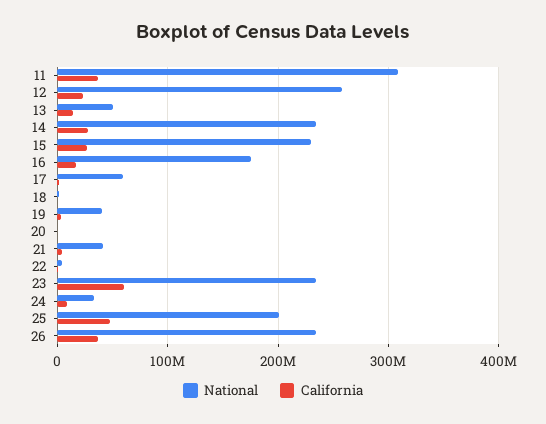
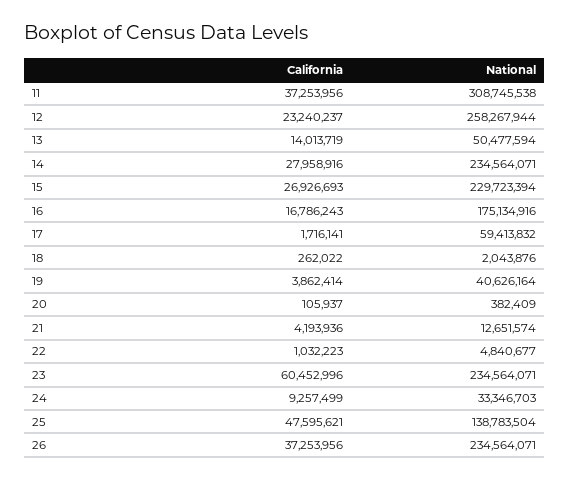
National, 21: 40000000 -> 12651574
National, 25: 200000000 -> 138783504

